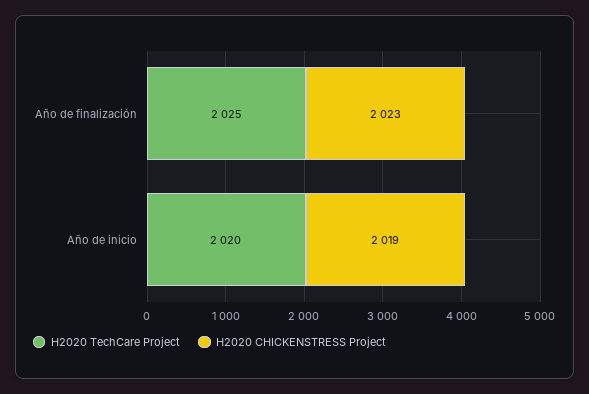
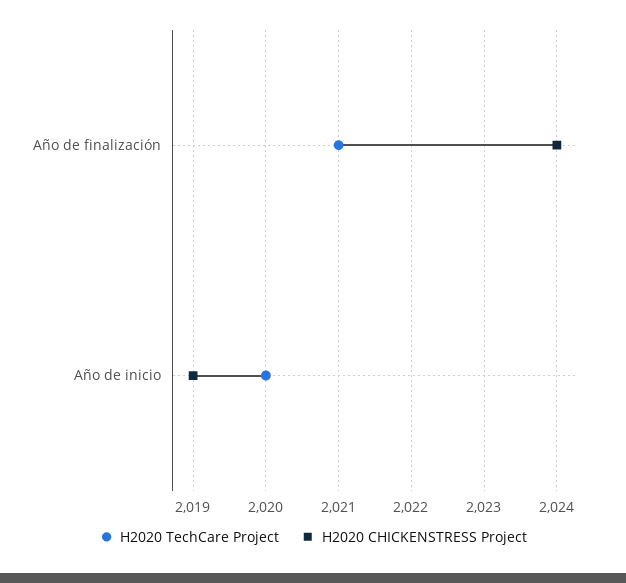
H2020 TechCare Project, Año de finalización: 2025 -> 2021
H2020 CHICKENSTRESS Project, Año de finalización: 2023 -> 2024

